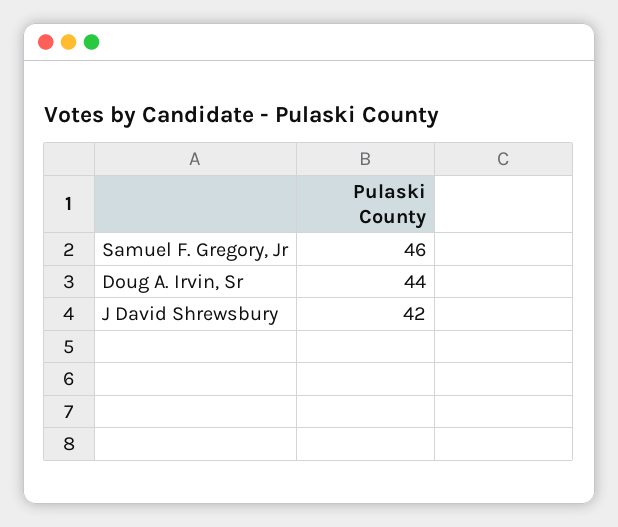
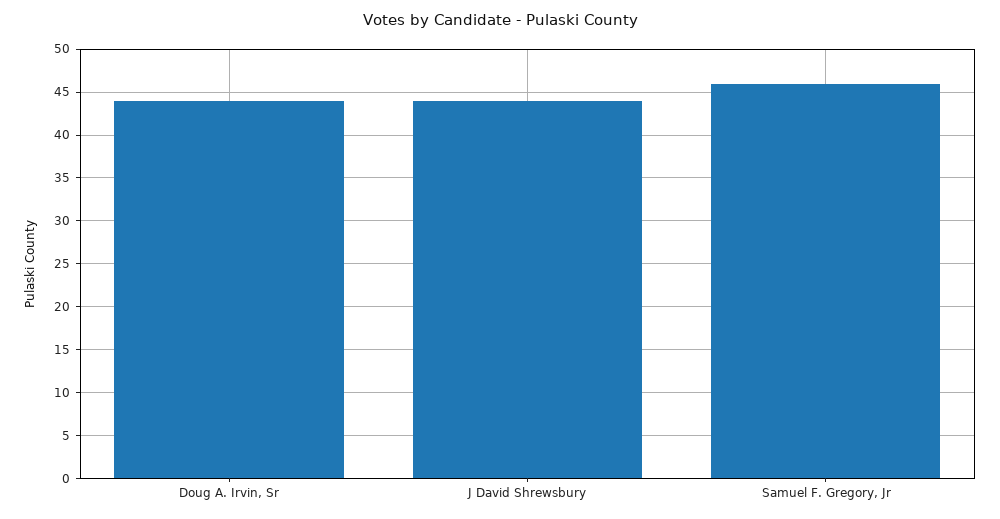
J David Shrewsbury: 42 -> 44

